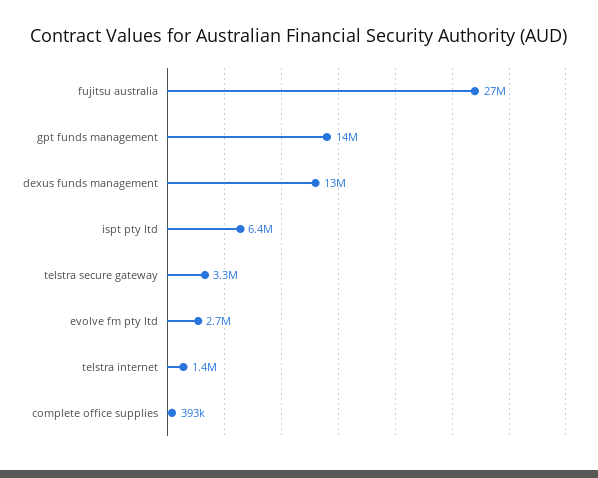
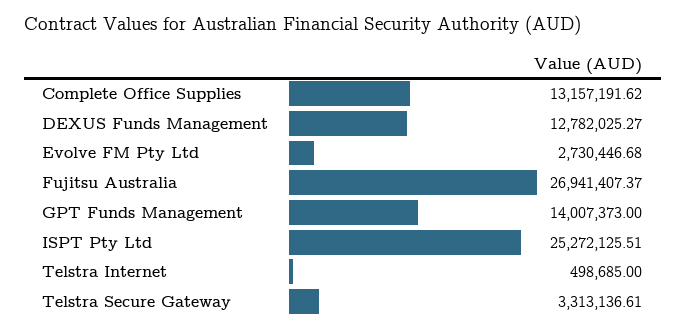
ispt pty ltd: 6400000 -> 25272125.51
telstra internet: 1400000 -> 498685
complete office supplies: 393000 -> 13157191.62

